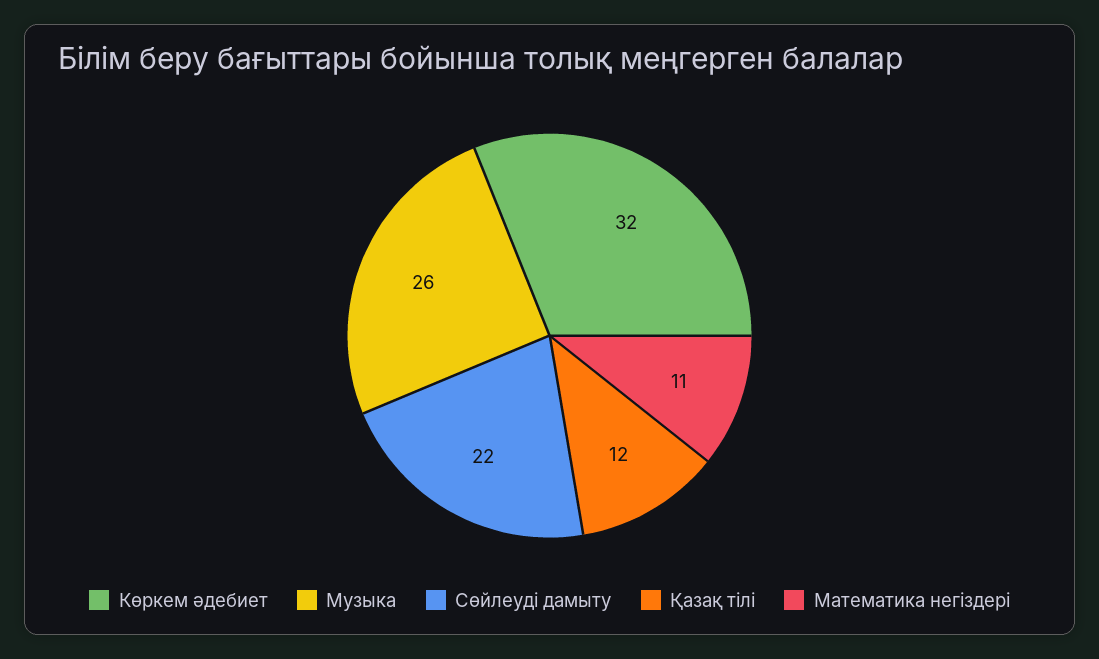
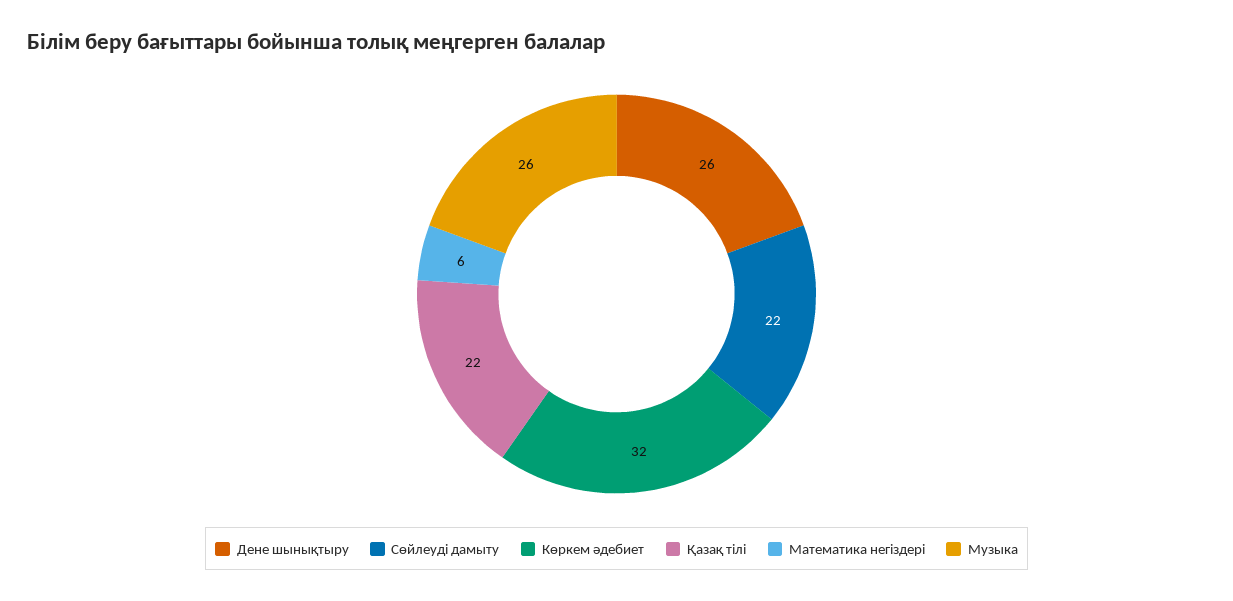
Қазақ тілі: 12 -> 22
Математика негіздері: 11 -> 6
Дене шынықтыру: none -> 26

